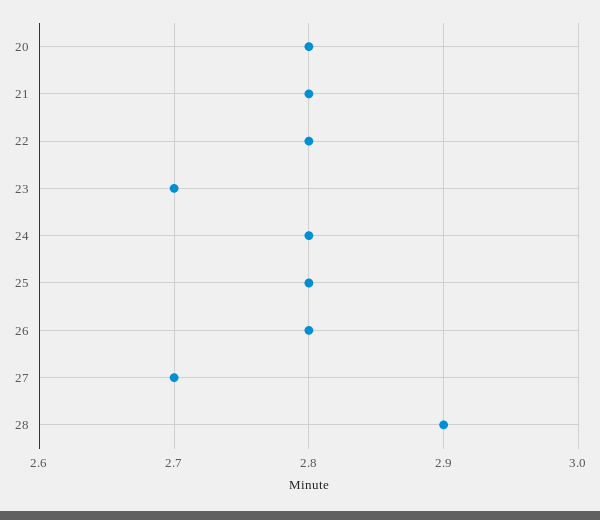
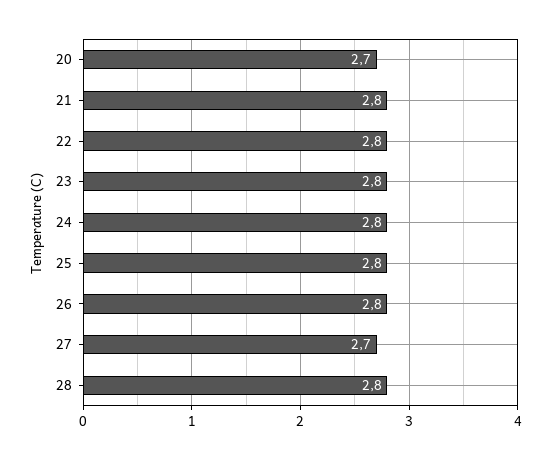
20: 2.8 -> 2.7
23: 2.7 -> 2.8
28: 2.9 -> 2.8

